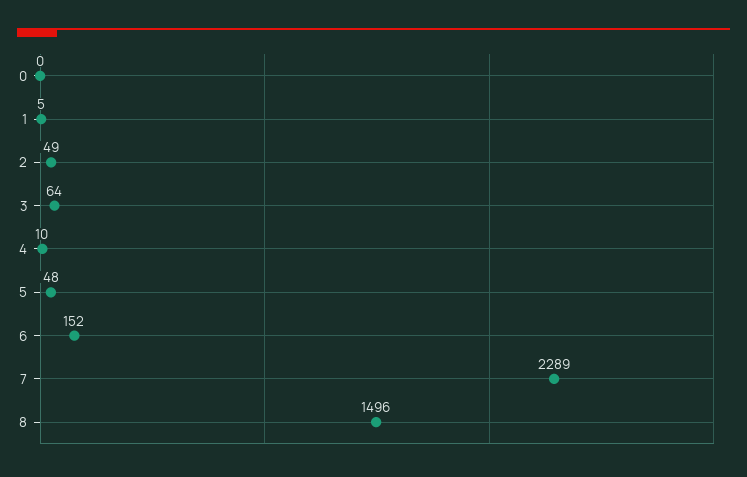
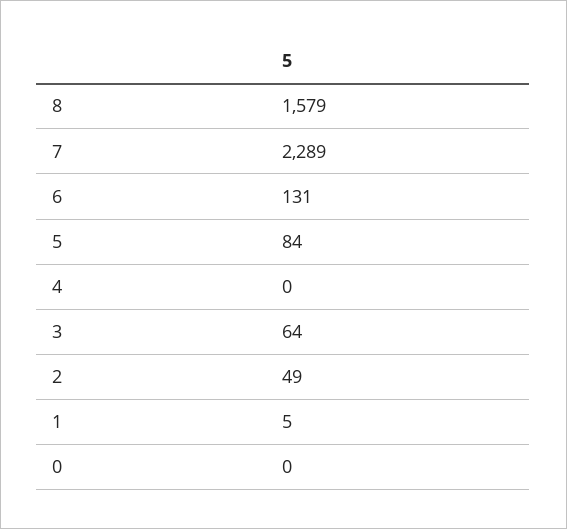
4: 10 -> 0
5: 48 -> 84
6: 152 -> 131
8: 1496 -> 1579

